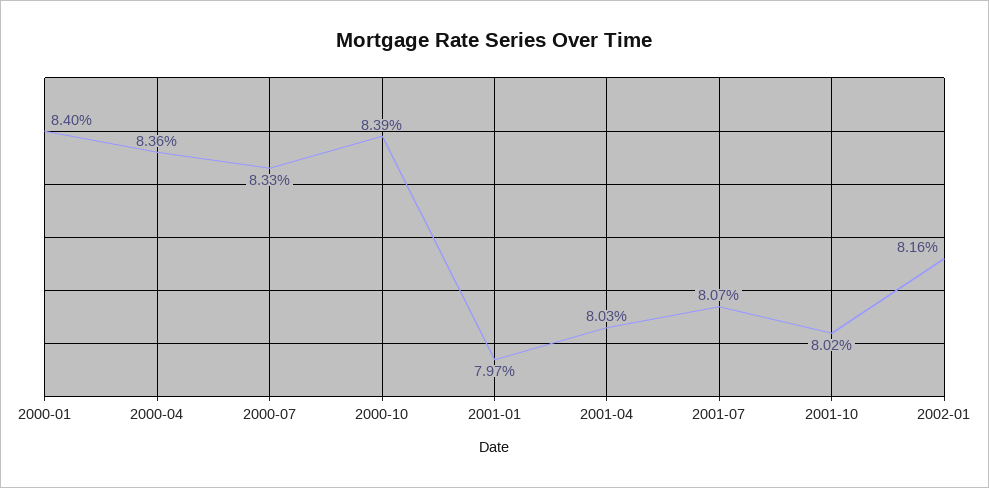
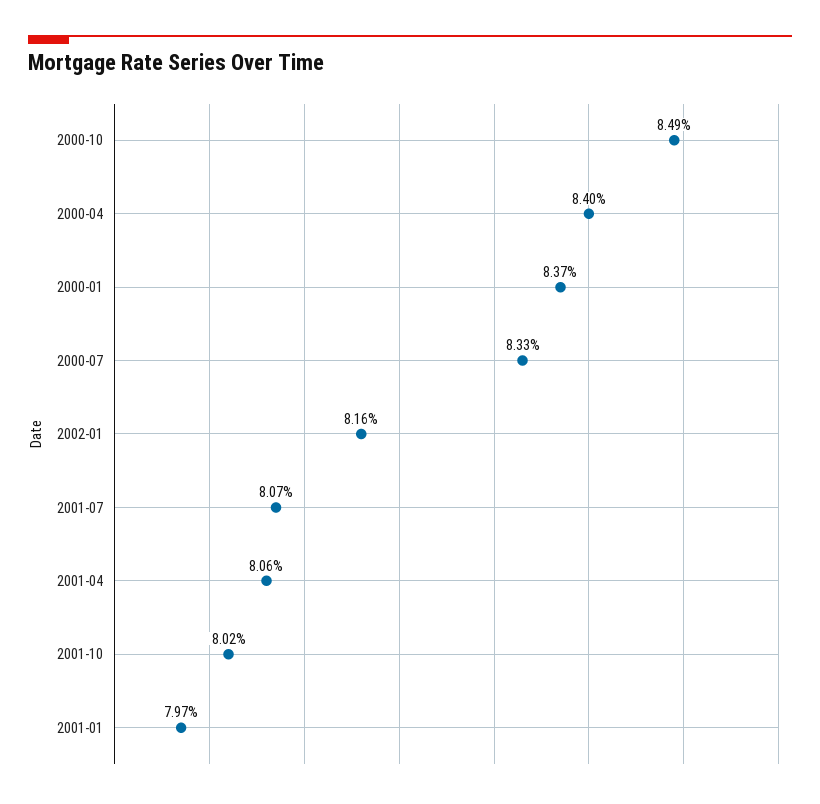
2000-01: 8.4 -> 8.37
2000-04: 8.36 -> 8.4
2000-10: 8.39 -> 8.49
2001-04: 8.03 -> 8.06

